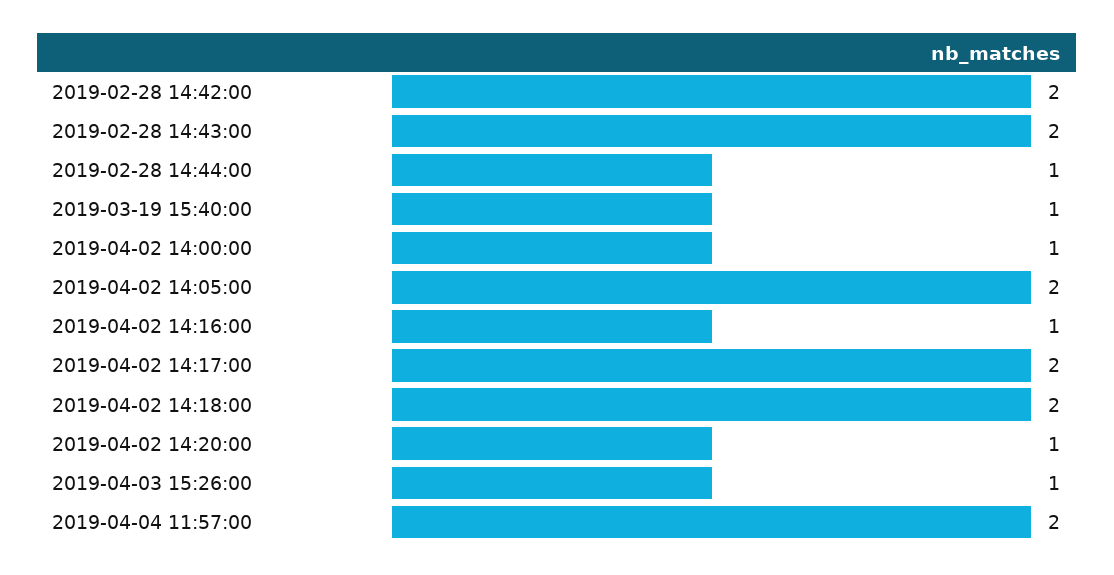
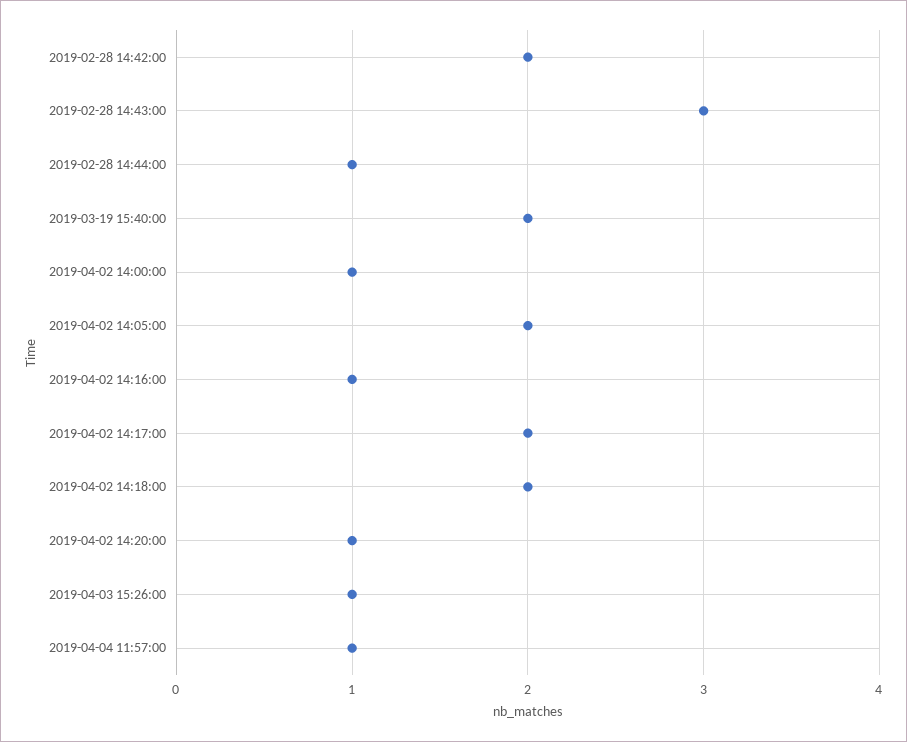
2019-02-28 14:43:00: 2 -> 3
2019-03-19 15:40:00: 1 -> 2
2019-04-04 11:57:00: 2 -> 1

